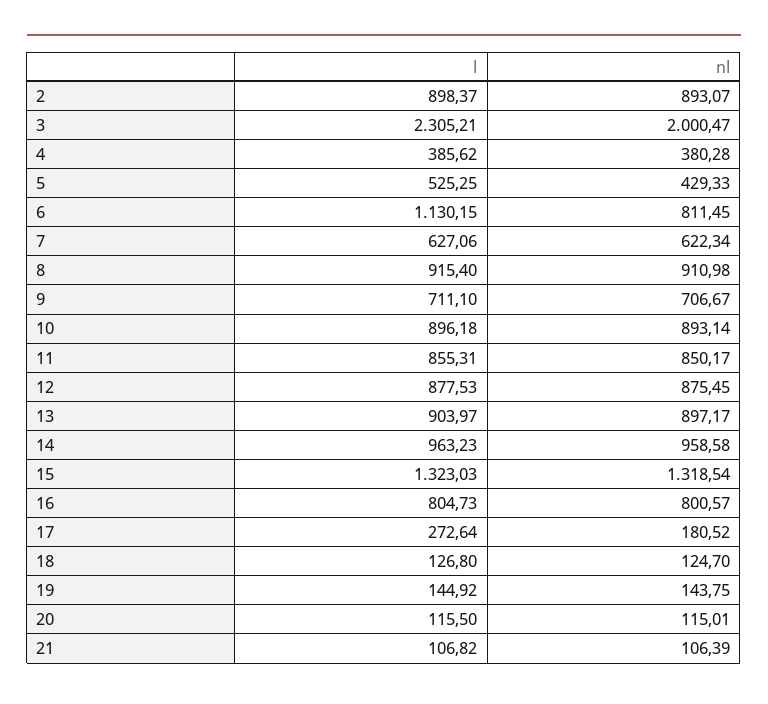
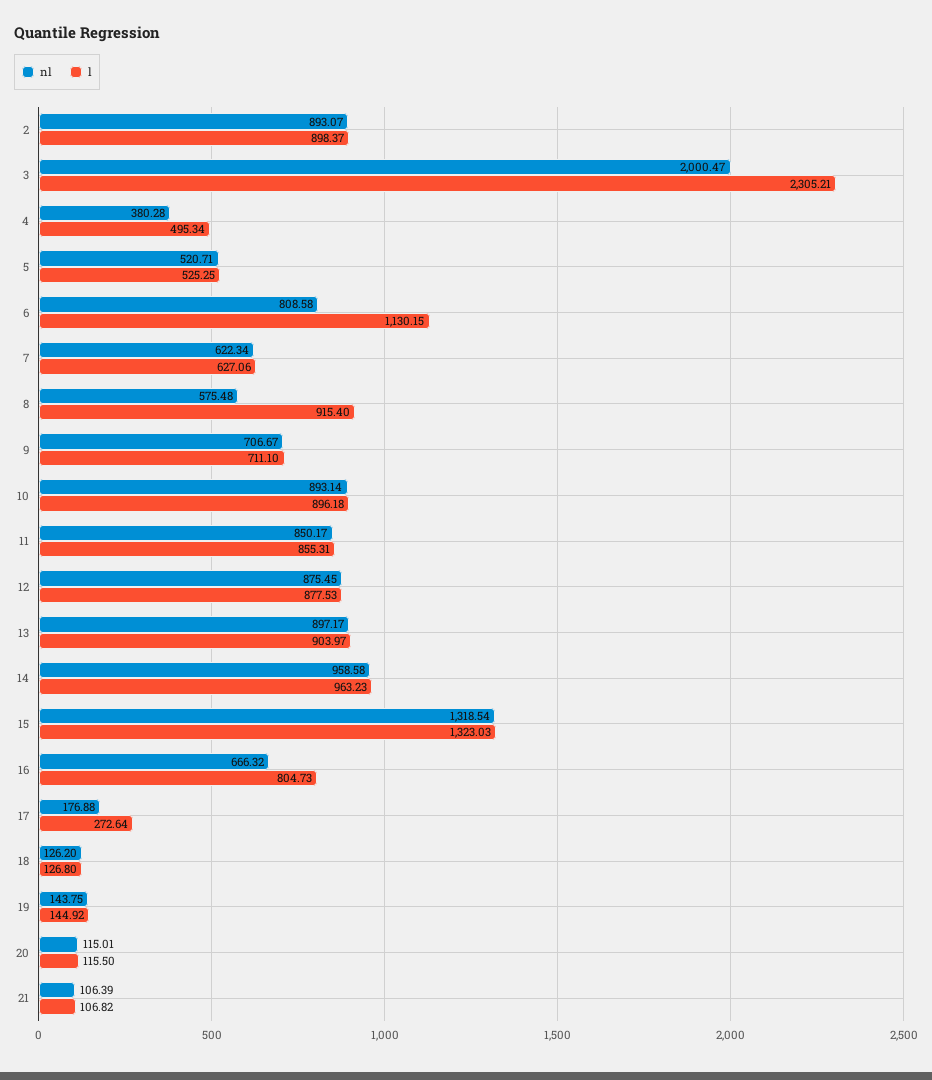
l, 4: 385.62 -> 495.34
nl, 5: 429.33 -> 520.71
nl, 6: 811.45 -> 808.58
nl, 8: 910.98 -> 575.48
nl, 16: 800.57 -> 666.32
nl, 17: 180.52 -> 176.88
nl, 18: 124.7 -> 126.2

